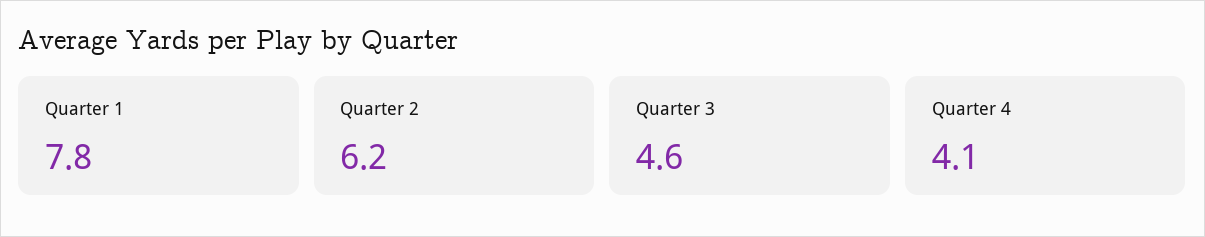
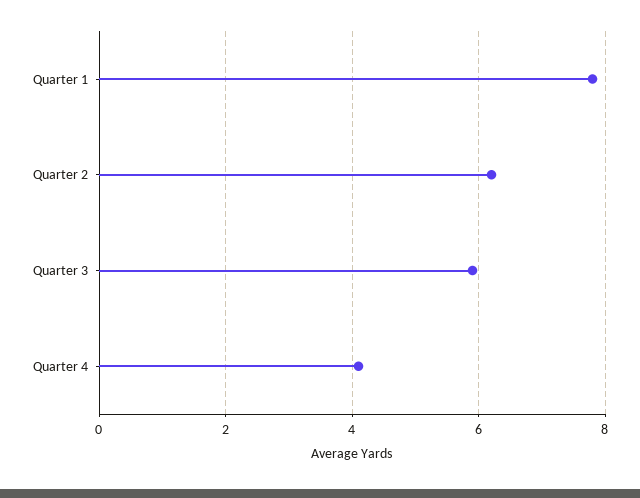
Quarter 3: 4.6 -> 6

